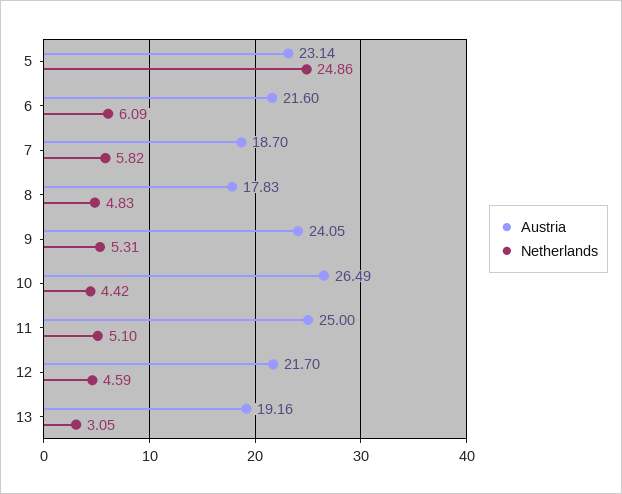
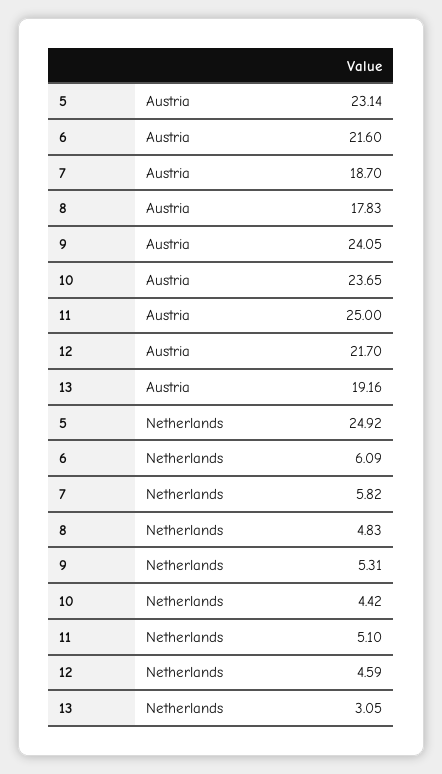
Netherlands, 5: 24.86 -> 24.92
Austria, 10: 26.49 -> 23.65

